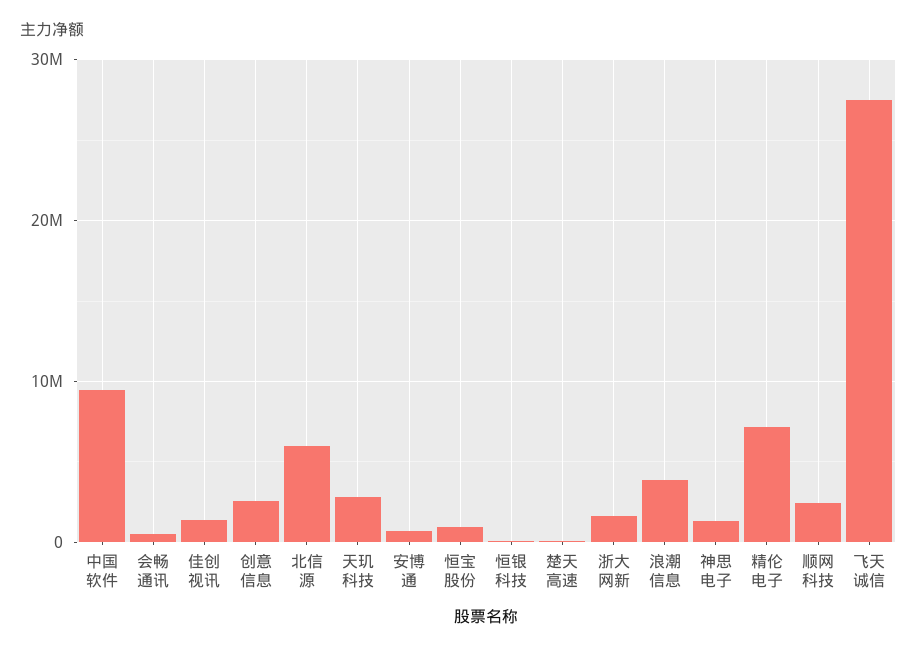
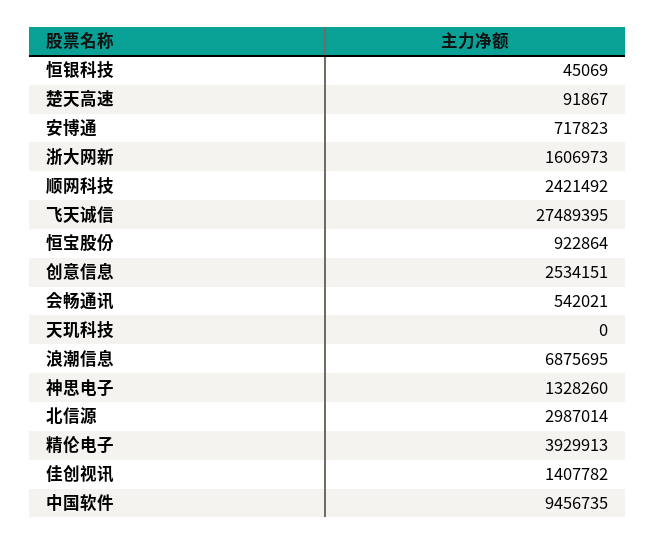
北信源: 6000000 -> 2987014
天玑科技: 3000000 -> 0
浪潮信息: 4000000 -> 6875695
精伦电子: 7000000 -> 3929913

